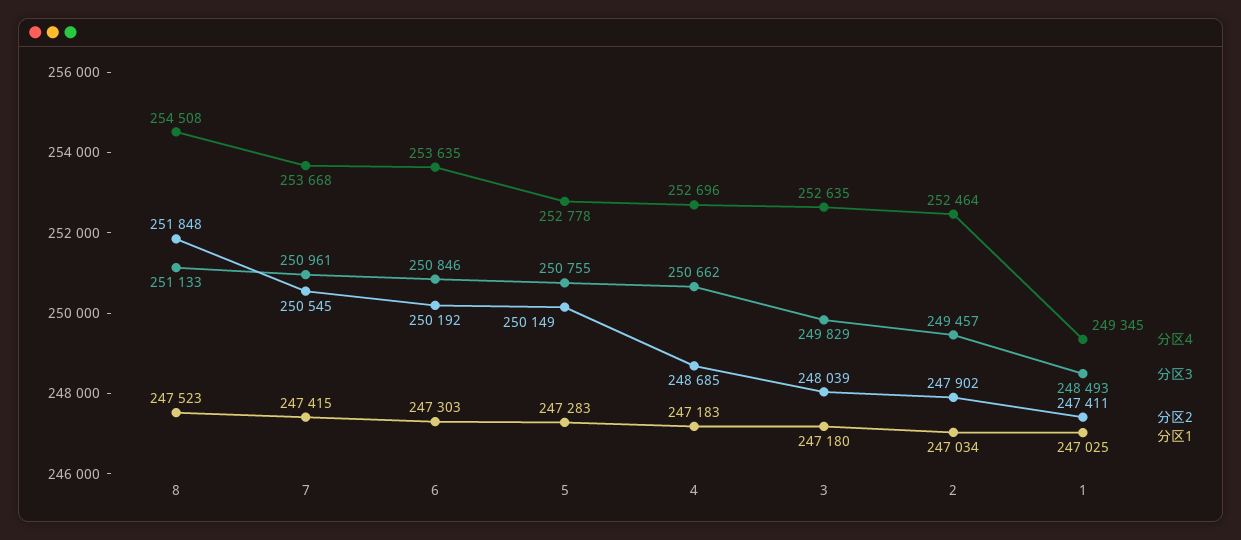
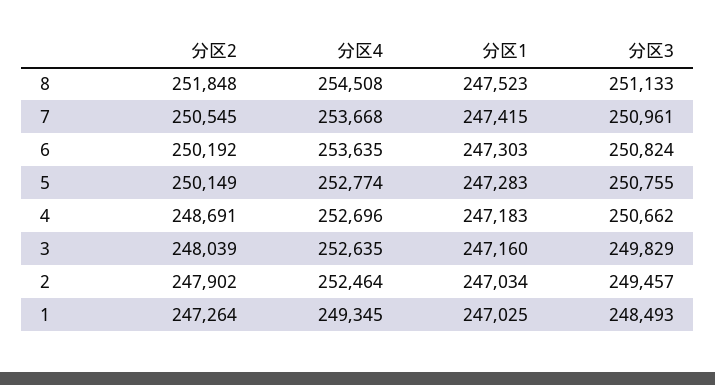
分区3, 6: 250846 -> 250824
分区4, 5: 252778 -> 252774
分区2, 4: 248685 -> 248691
分区1, 3: 247180 -> 247160
分区2, 1: 247411 -> 247264

